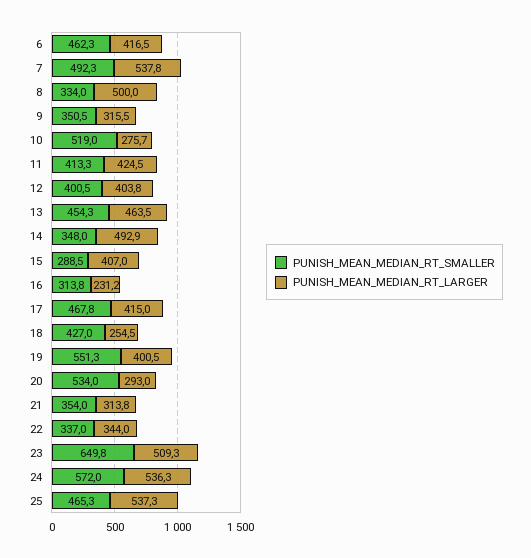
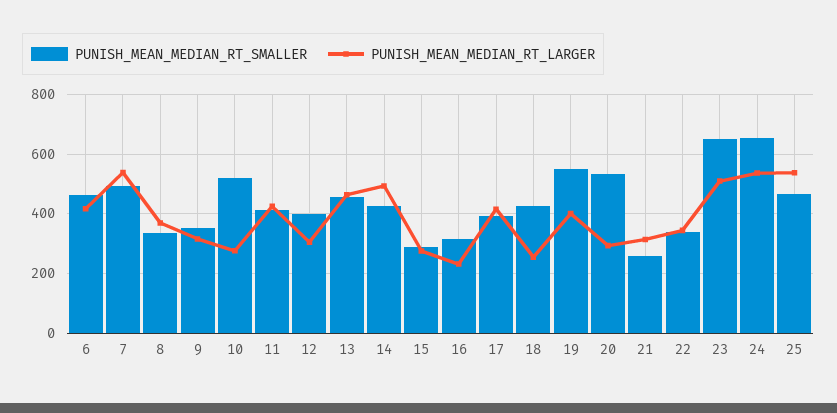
PUNISH_MEAN_MEDIAN_RT_LARGER, 8: 500 -> 375
PUNISH_MEAN_MEDIAN_RT_LARGER, 12: 403.8 -> 300
PUNISH_MEAN_MEDIAN_RT_SMALLER, 14: 348 -> 425
PUNISH_MEAN_MEDIAN_RT_LARGER, 15: 407 -> 275
PUNISH_MEAN_MEDIAN_RT_SMALLER, 17: 467.8 -> 400
PUNISH_MEAN_MEDIAN_RT_SMALLER, 21: 354 -> 250
PUNISH_MEAN_MEDIAN_RT_SMALLER, 24: 572 -> 650

